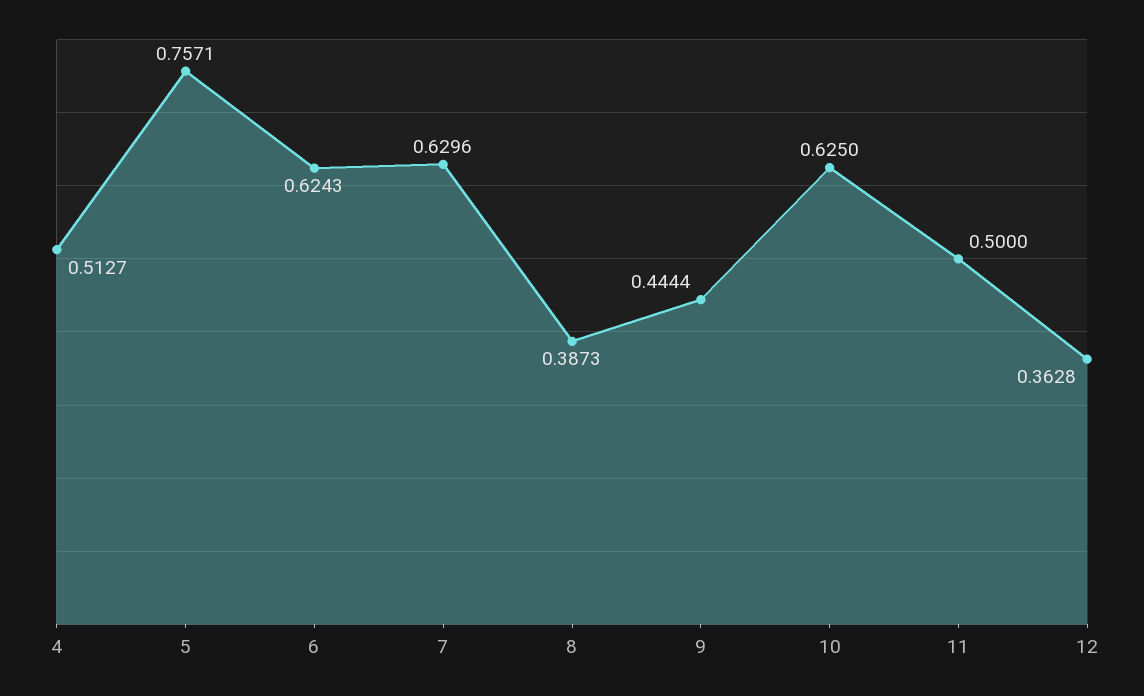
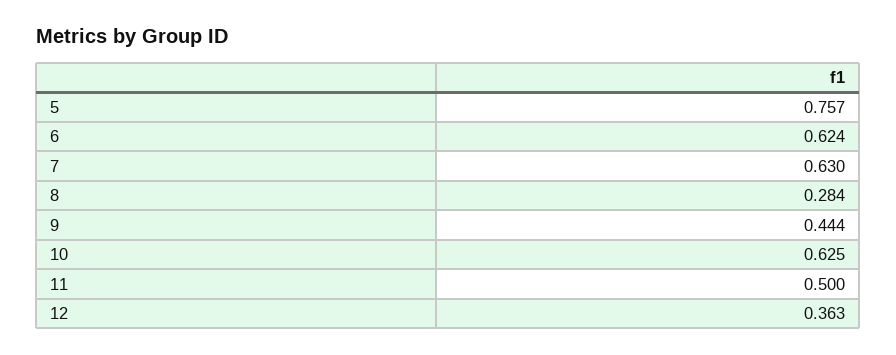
4: 0.5127 -> none
8: 0.3873 -> 0.284

